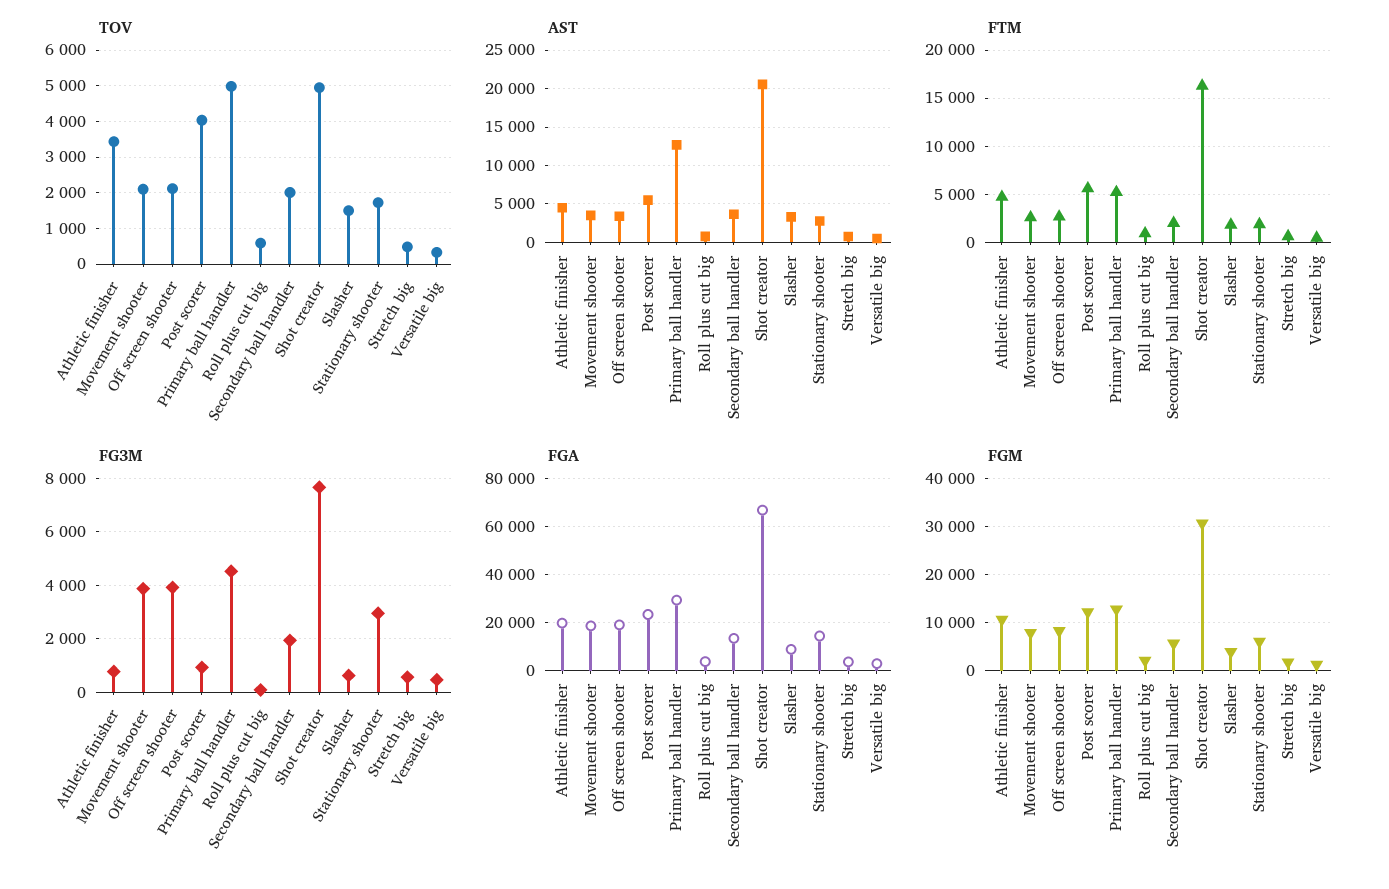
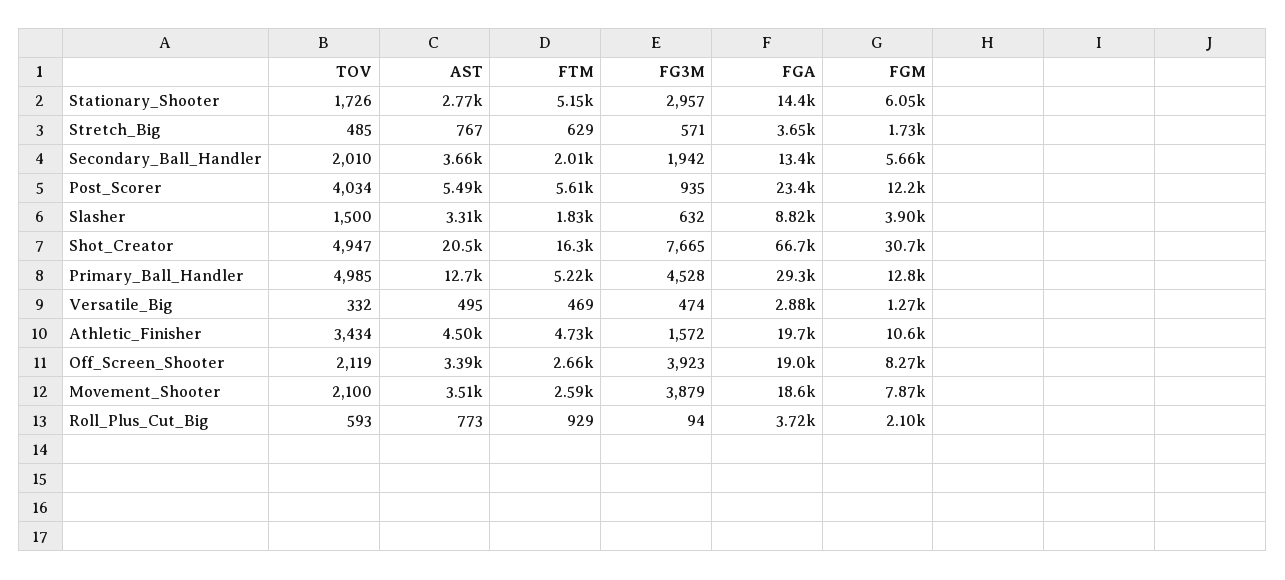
FTM, Stationary shooter: 2000 -> 5150
FG3M, Athletic finisher: 750 -> 1572

